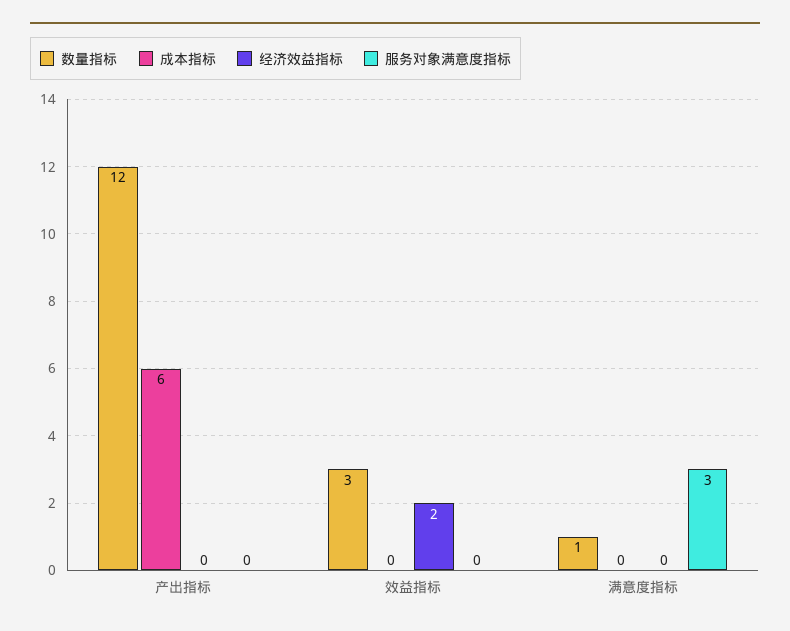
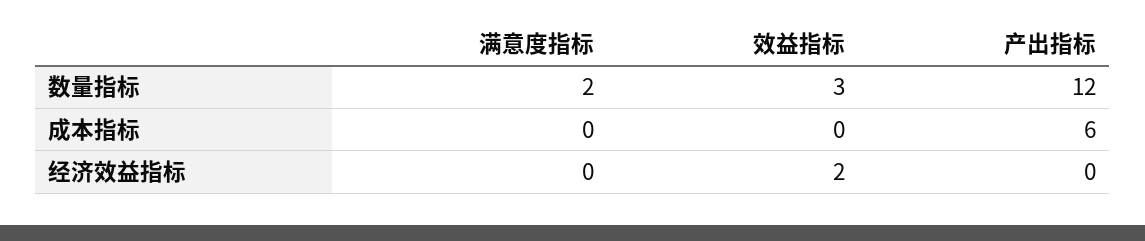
服务对象满意度指标, 产出指标: 0 -> none
服务对象满意度指标, 效益指标: 0 -> none
数量指标, 满意度指标: 1 -> 2
服务对象满意度指标, 满意度指标: 3 -> none

